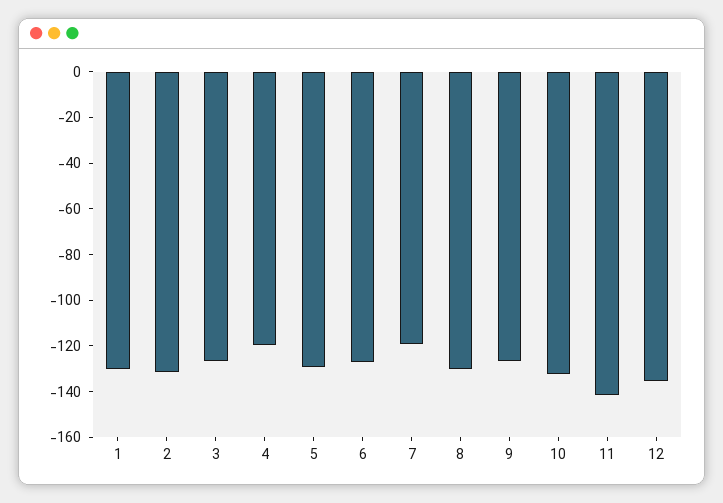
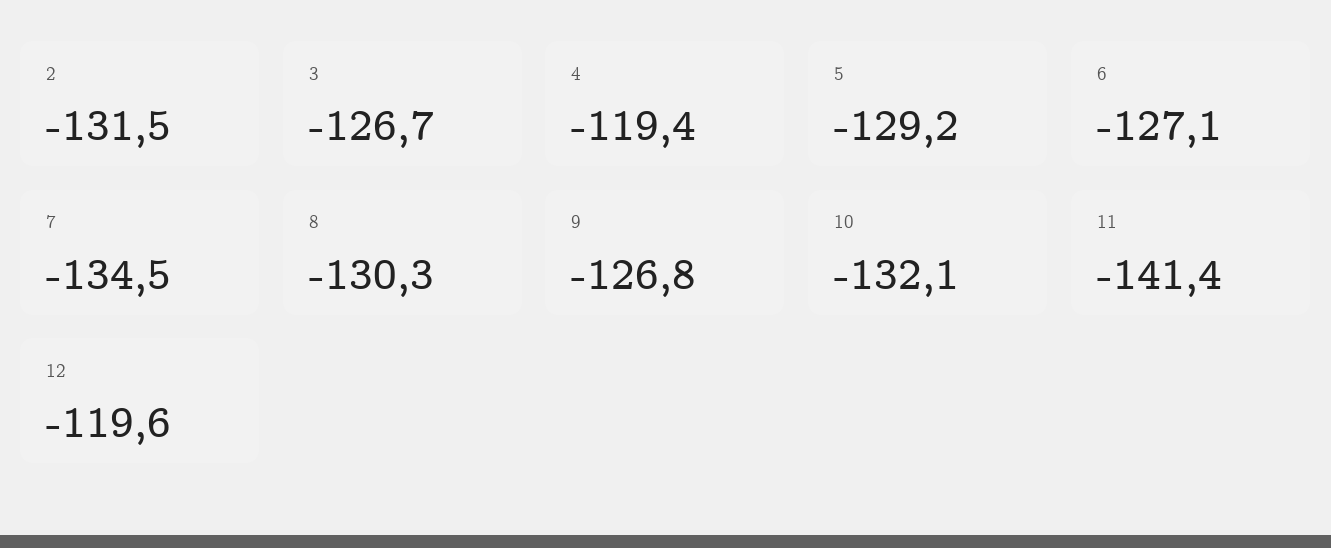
1: -130 -> none
7: -120 -> -134.5
12: -135 -> -119.6

